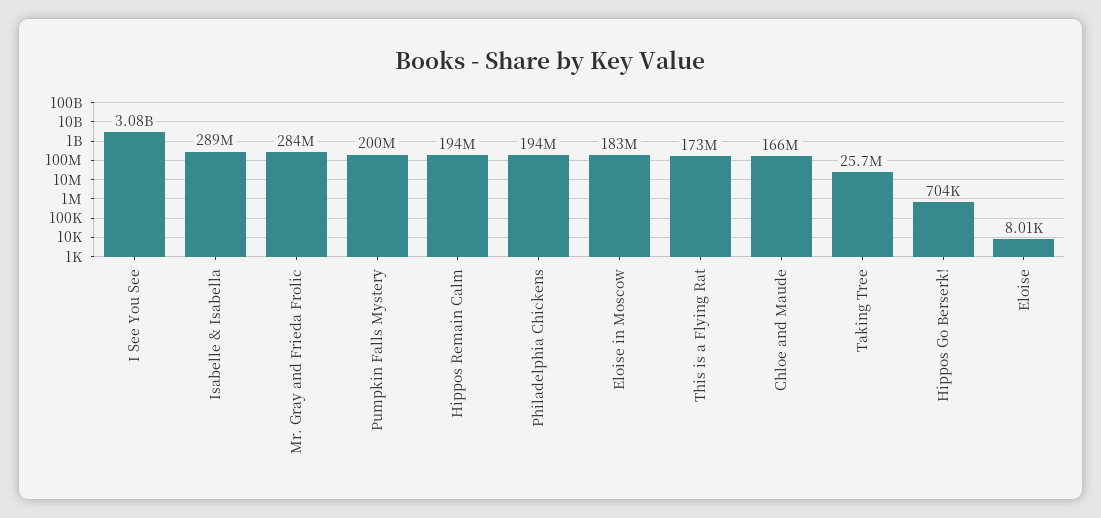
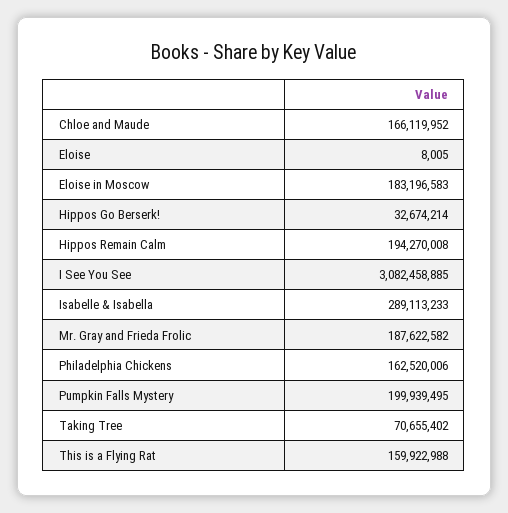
Mr. Gray and Frieda Frolic: 284000000 -> 187622582
Philadelphia Chickens: 194000000 -> 162520006
This is a Flying Rat: 173000000 -> 159922988
Taking Tree: 25700000 -> 70655402
Hippos Go Berserk!: 704000 -> 32674214

